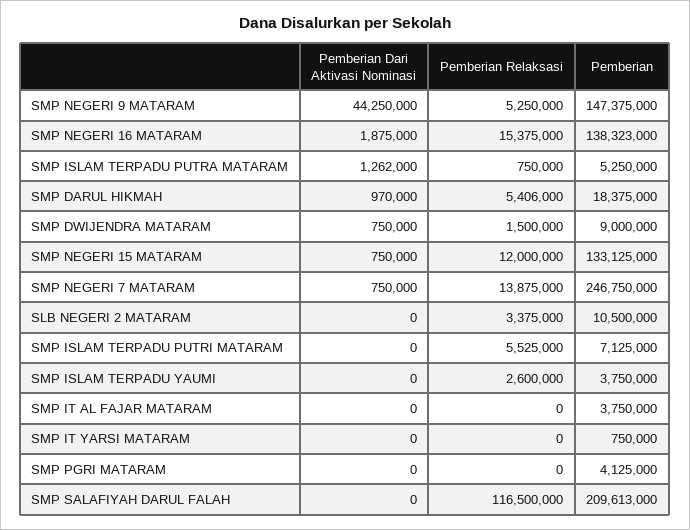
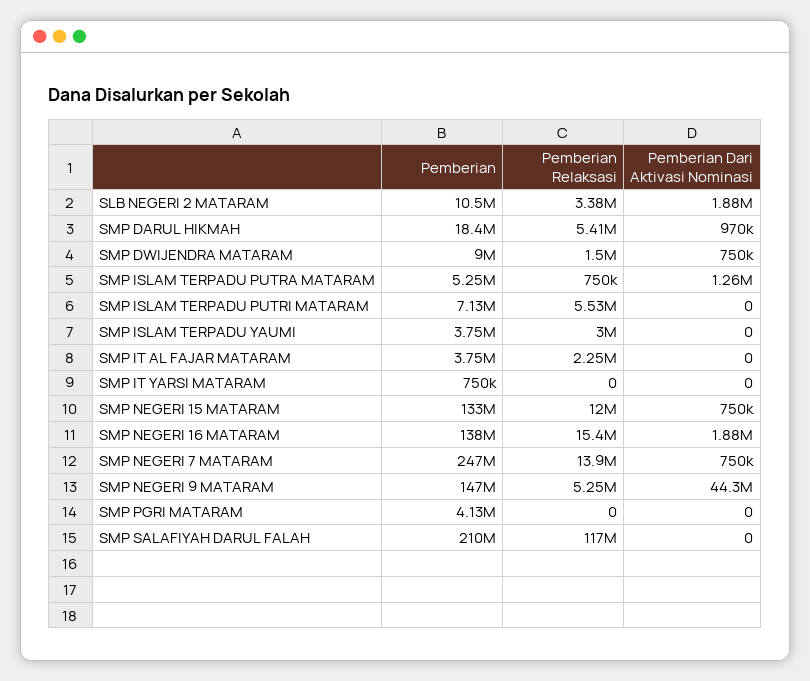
Pemberian Dari Aktivasi Nominasi, SLB NEGERI 2 MATARAM: 0 -> 1880000
Pemberian Relaksasi, SMP ISLAM TERPADU YAUMI: 2600000 -> 3000000
Pemberian Relaksasi, SMP IT AL FAJAR MATARAM: 0 -> 2250000

